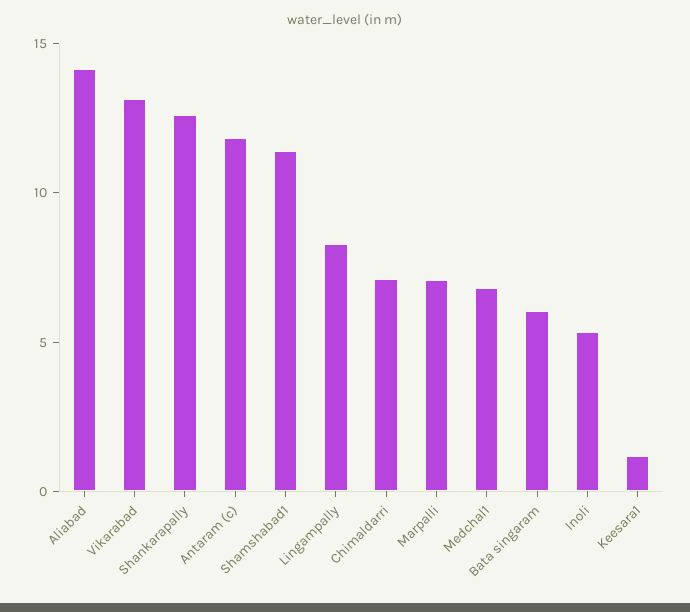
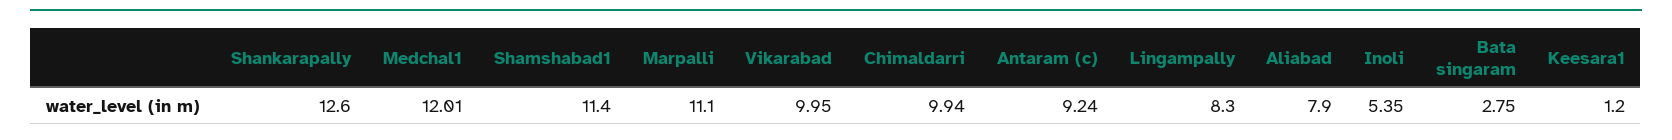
Aliabad: 14 -> 7.9
Vikarabad: 13 -> 9.95
Antaram (c): 12 -> 9.24
Chimaldarri: 7 -> 9.94
Marpalli: 7 -> 11.1
Medchal1: 7 -> 12.01
Bata singaram: 6 -> 2.75

